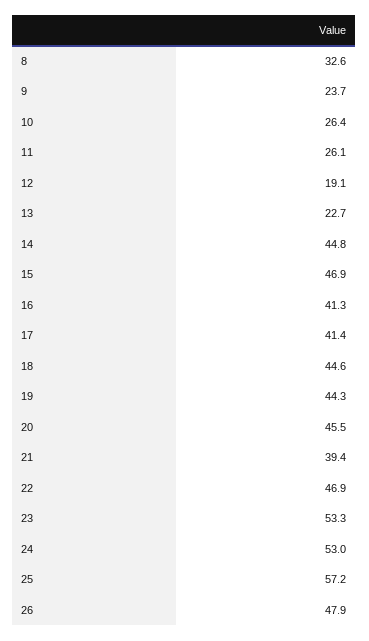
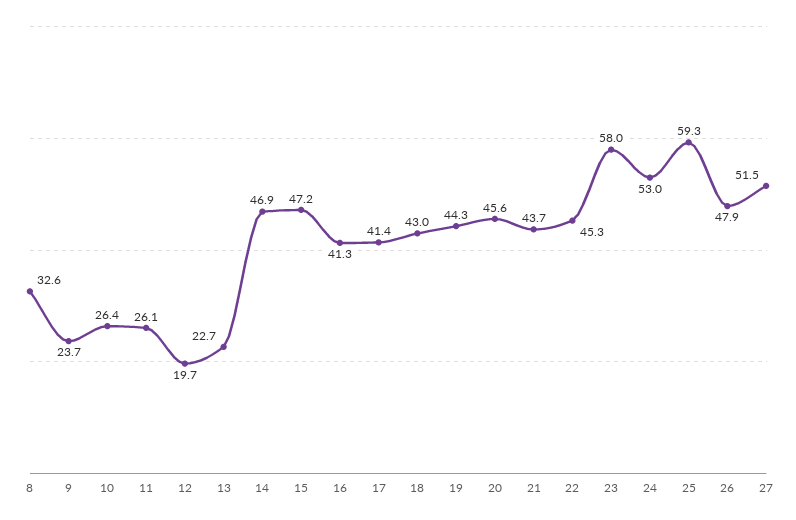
12: 19.1 -> 19.7
14: 44.8 -> 46.9
15: 46.9 -> 47.2
18: 44.6 -> 43
20: 45.5 -> 45.6
21: 39.4 -> 43.7
22: 46.9 -> 45.3
23: 53.3 -> 58
25: 57.2 -> 59.3
27: none -> 51.5

